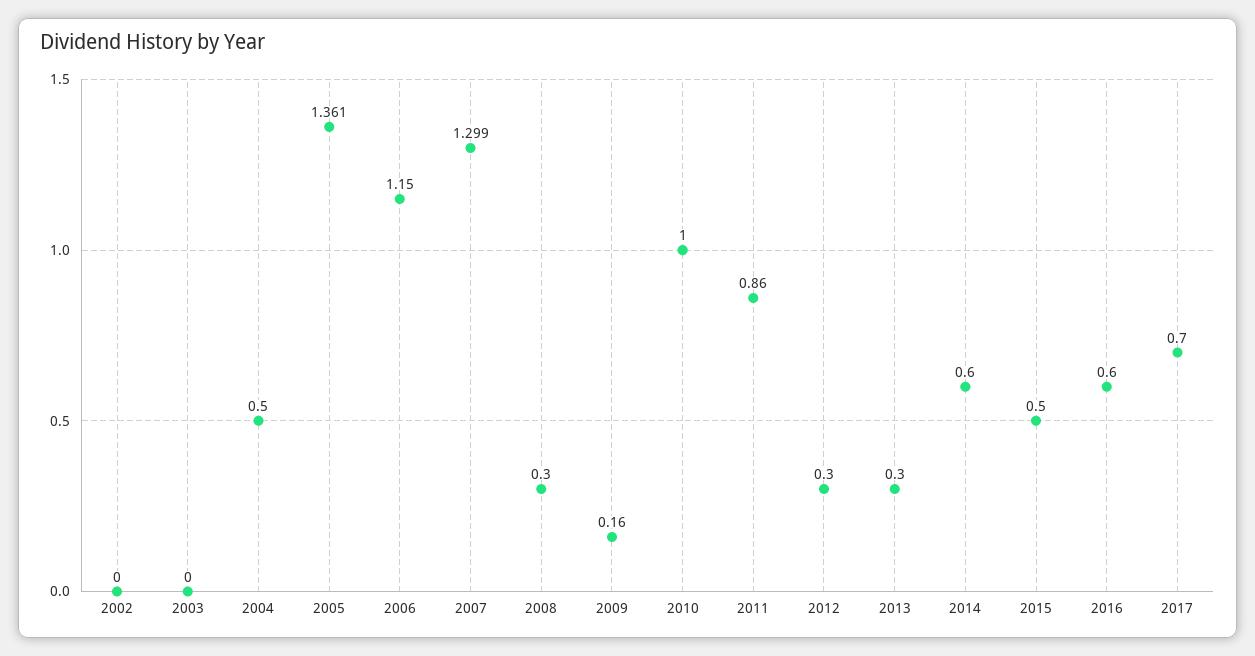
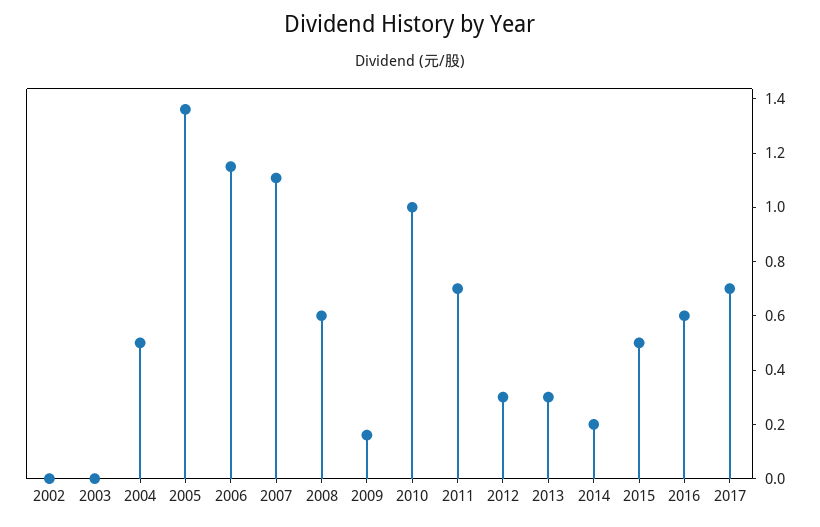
2007: 1.299 -> 1.1
2008: 0.3 -> 0.6
2011: 0.86 -> 0.7
2014: 0.6 -> 0.2

